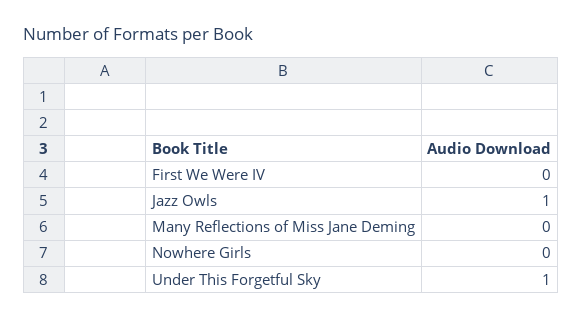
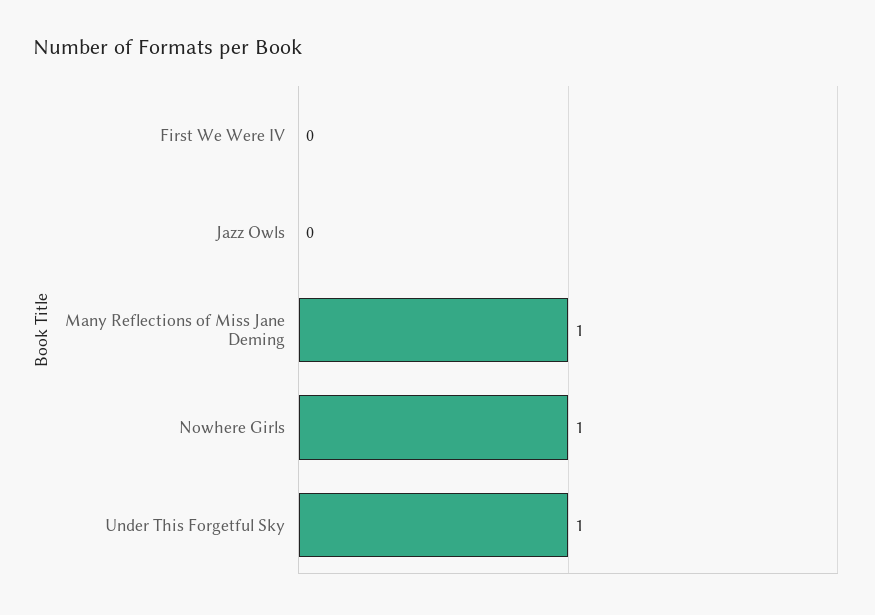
Jazz Owls: 1 -> 0
Many Reflections of Miss Jane Deming: 0 -> 1
Nowhere Girls: 0 -> 1

